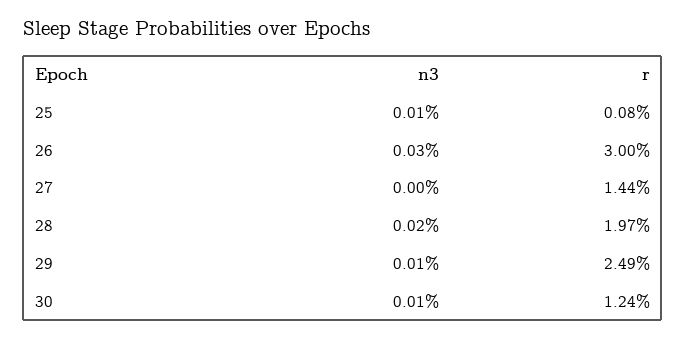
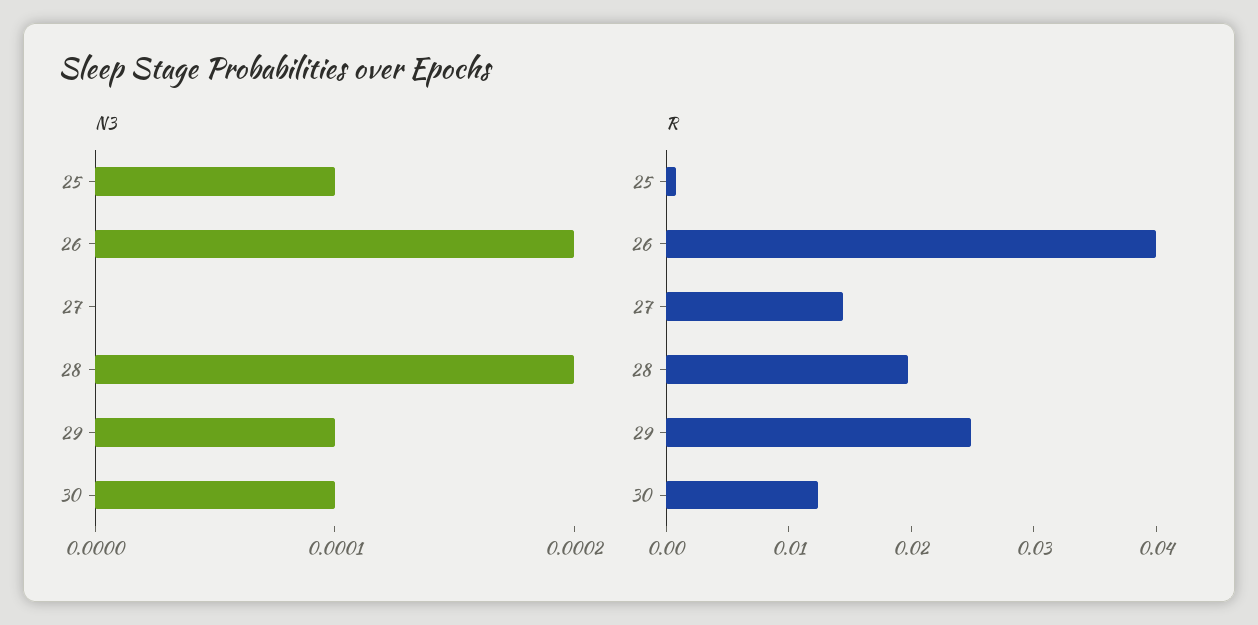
n3, 26: 0.0003 -> 0.0002
r, 26: 0.03 -> 0.04

